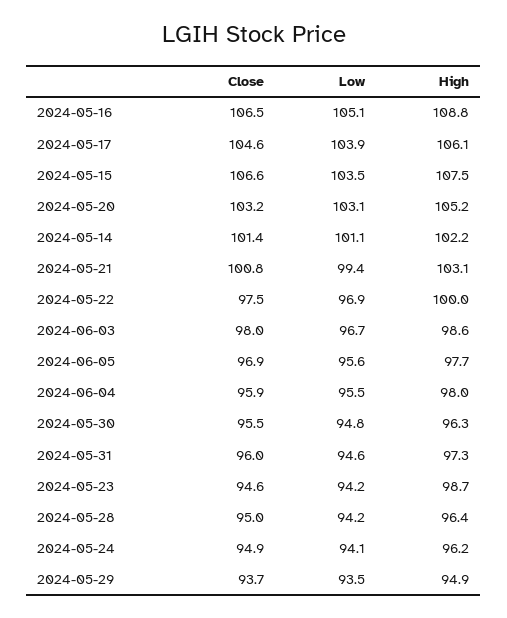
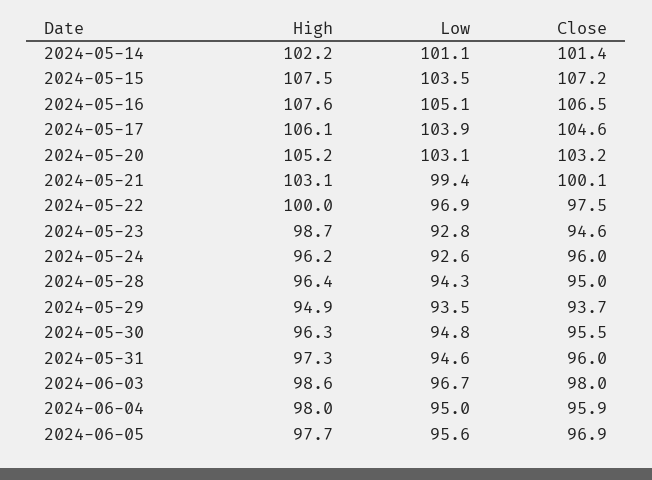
High, 2024-05-16: 108.8 -> 107.6
Close, 2024-05-15: 106.6 -> 107.2
Close, 2024-05-21: 100.8 -> 100.1
Low, 2024-06-04: 95.5 -> 95
Low, 2024-05-23: 94.2 -> 92.8
Low, 2024-05-28: 94.2 -> 94.3
Close, 2024-05-24: 94.9 -> 96
Low, 2024-05-24: 94.1 -> 92.6

